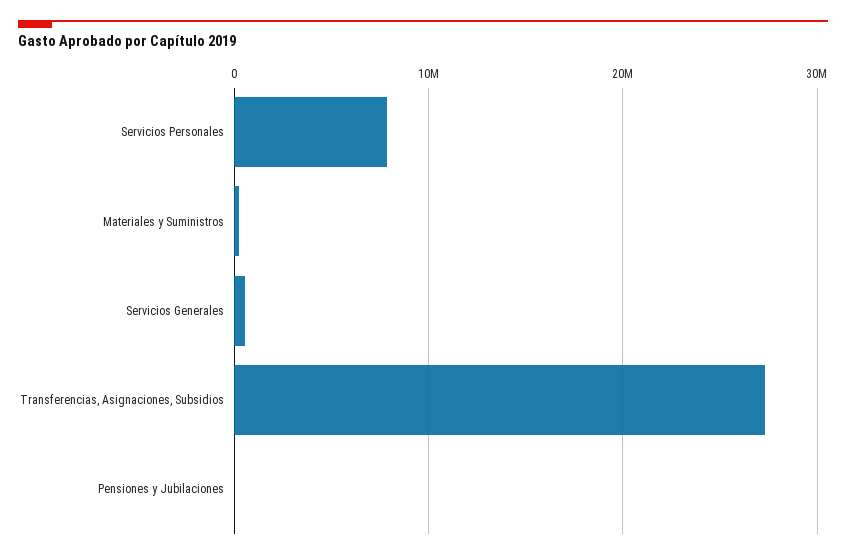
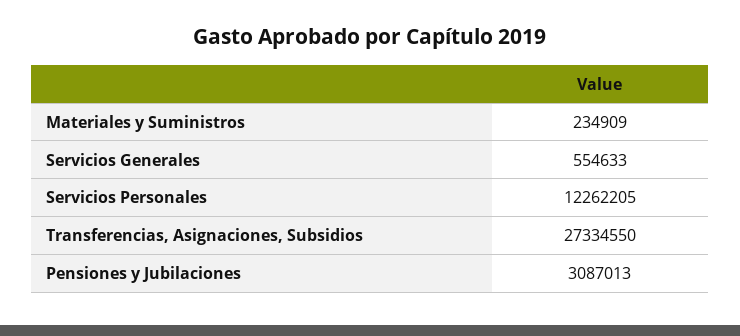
Servicios Personales: 8000000 -> 12262205
Pensiones y Jubilaciones: 0 -> 3087013

